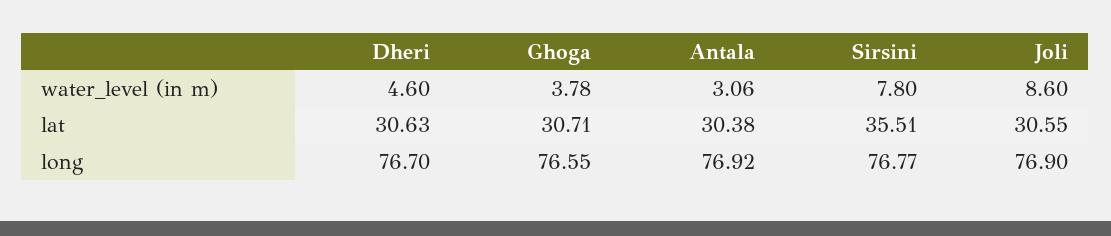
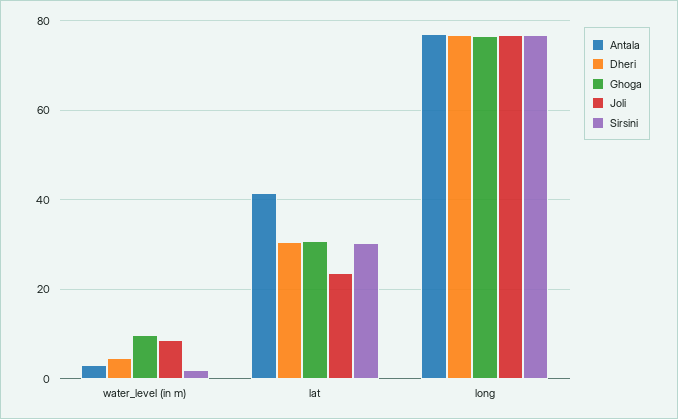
Ghoga, water_level (in m): 3.78 -> 10
Sirsini, water_level (in m): 7.8 -> 2
Antala, lat: 30.38 -> 42
Sirsini, lat: 35.51 -> 30
Joli, lat: 30.55 -> 24

